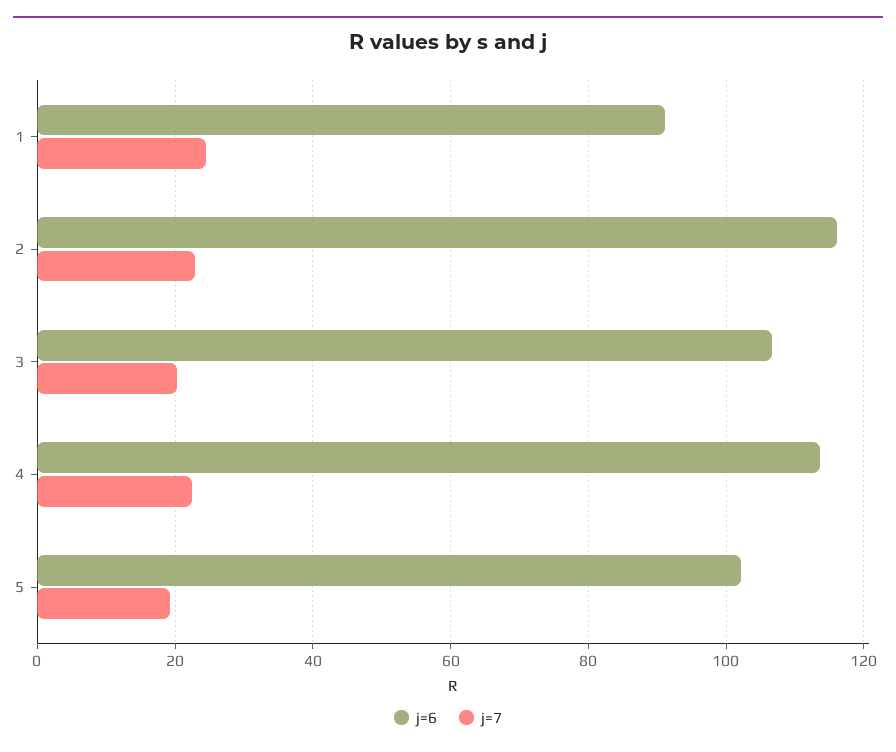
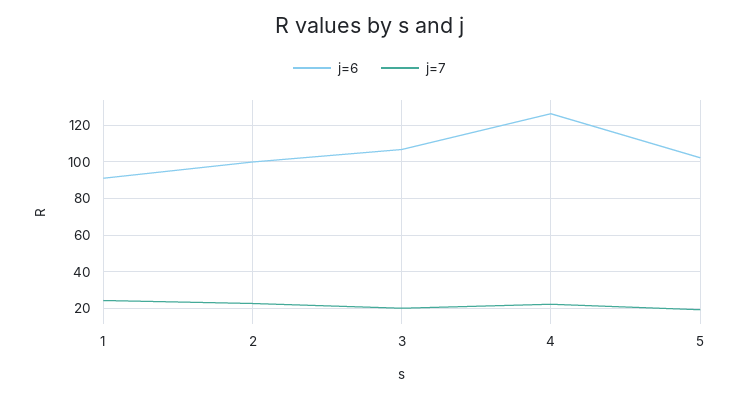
j=6, 2: 116 -> 100
j=6, 4: 114 -> 125

